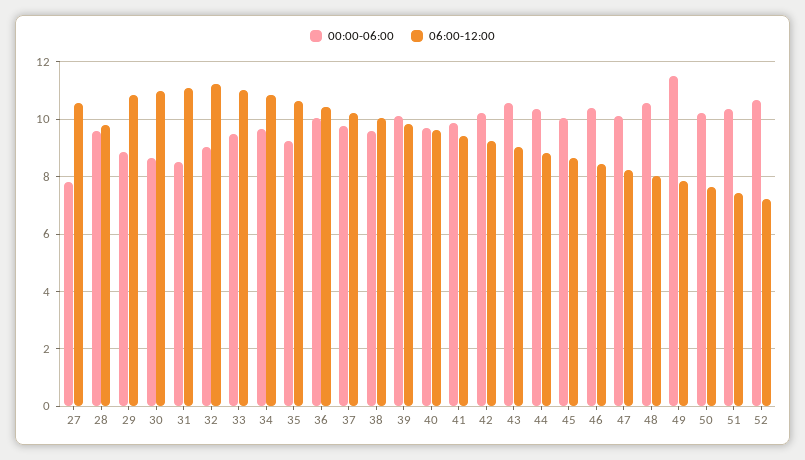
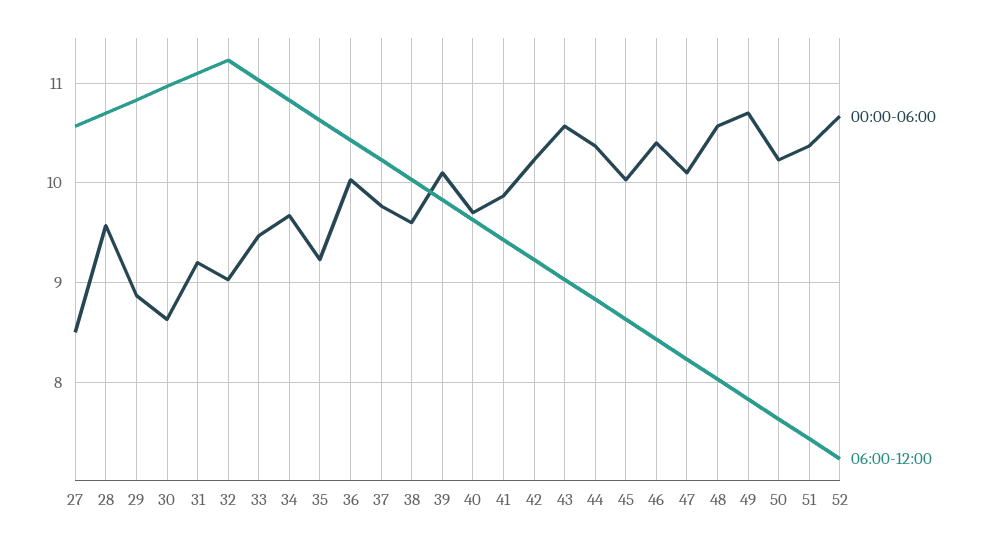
00:00-06:00, 27: 7.75 -> 8.5
06:00-12:00, 28: 9.75 -> 10.7
00:00-06:00, 31: 8.5 -> 9.2
00:00-06:00, 49: 11.5 -> 10.7

